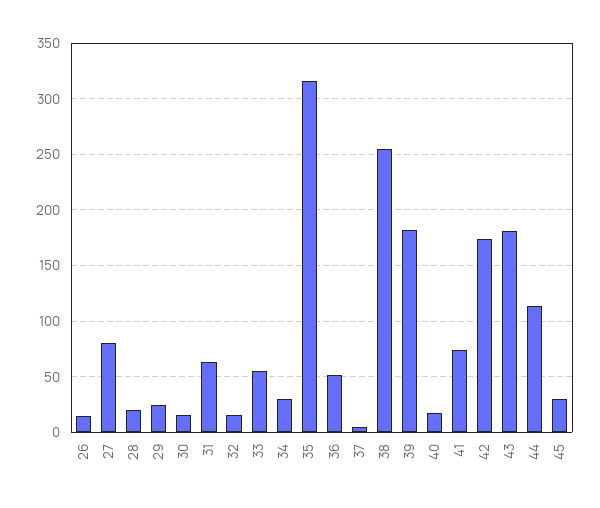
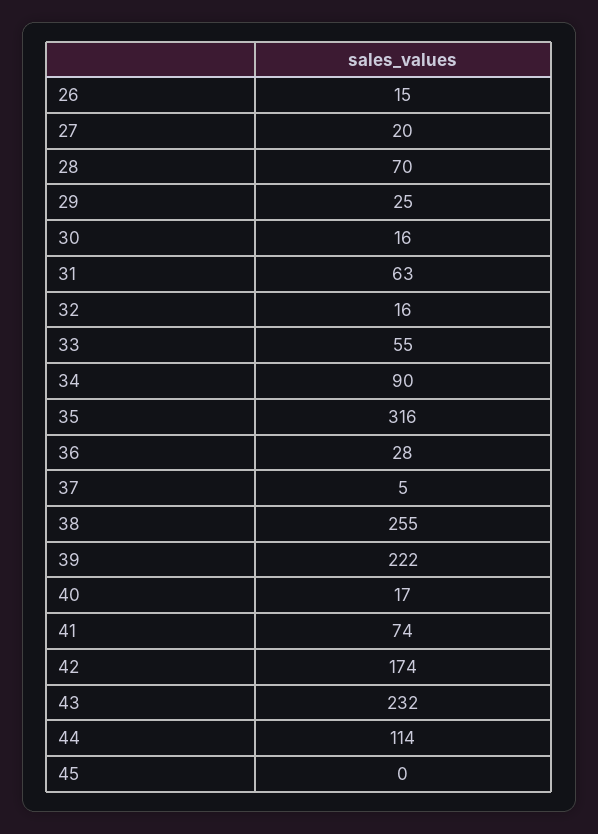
27: 80 -> 20
28: 20 -> 70
34: 30 -> 90
36: 50 -> 28
39: 180 -> 222
43: 180 -> 232
45: 30 -> 0

